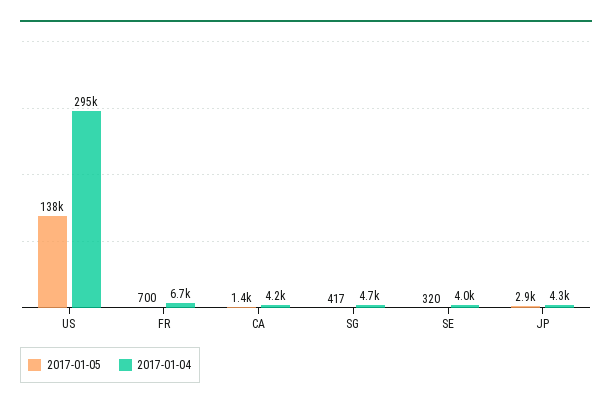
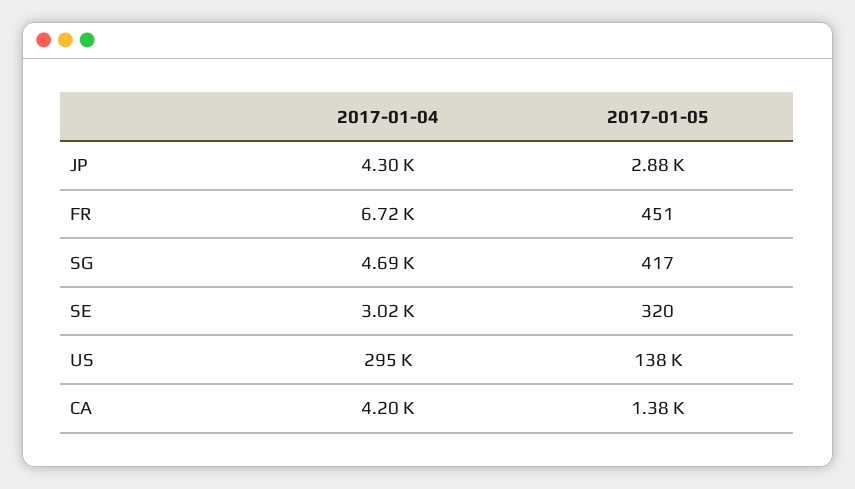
2017-01-05, FR: 700 -> 451
2017-01-04, SE: 4000 -> 3020

